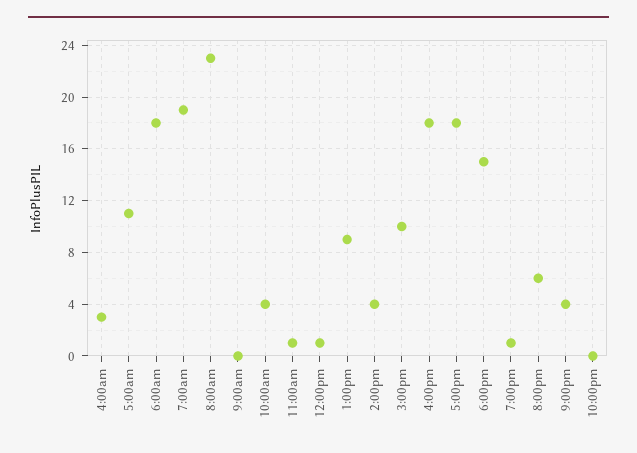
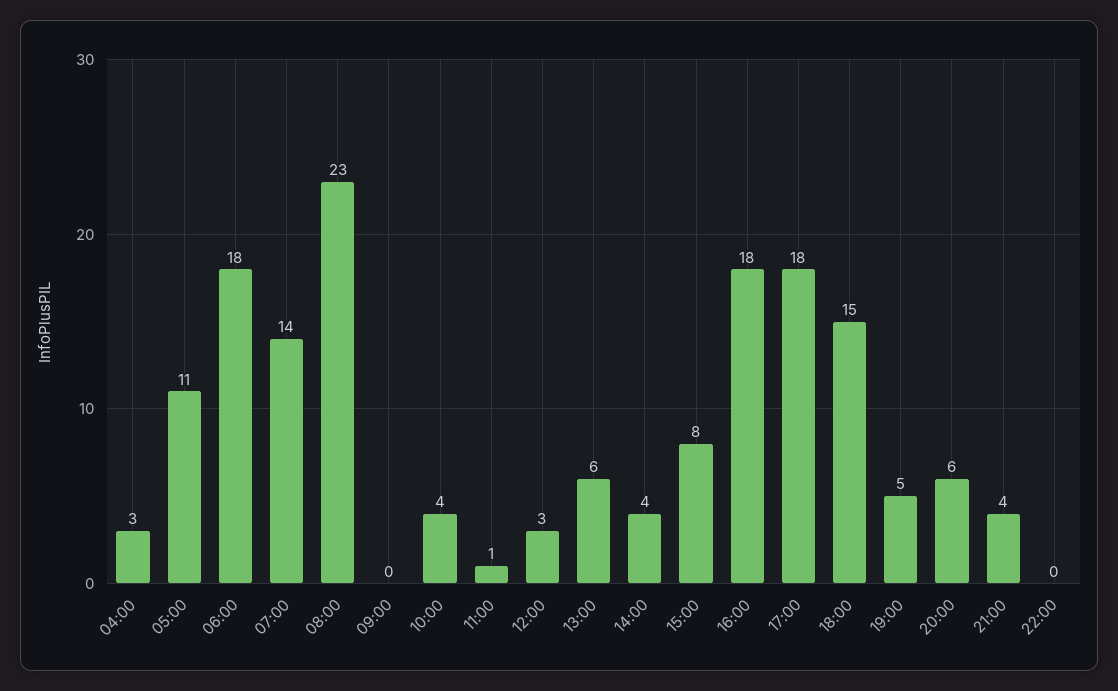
7:00am: 19 -> 14
12:00pm: 1 -> 3
1:00pm: 9 -> 6
3:00pm: 10 -> 8
7:00pm: 1 -> 5

